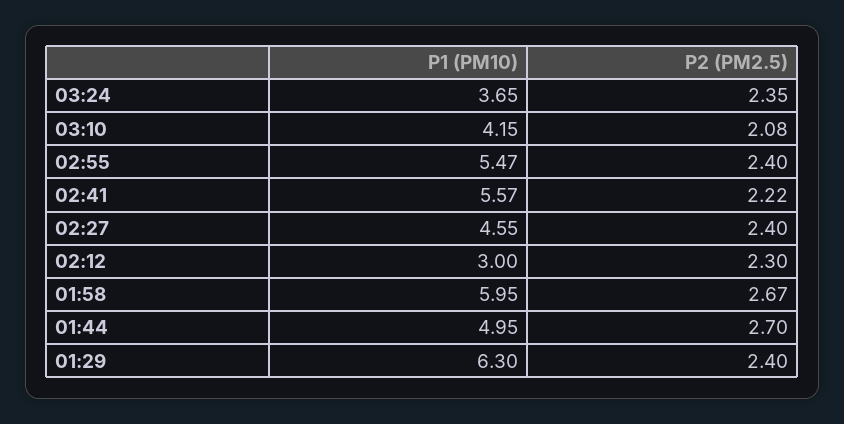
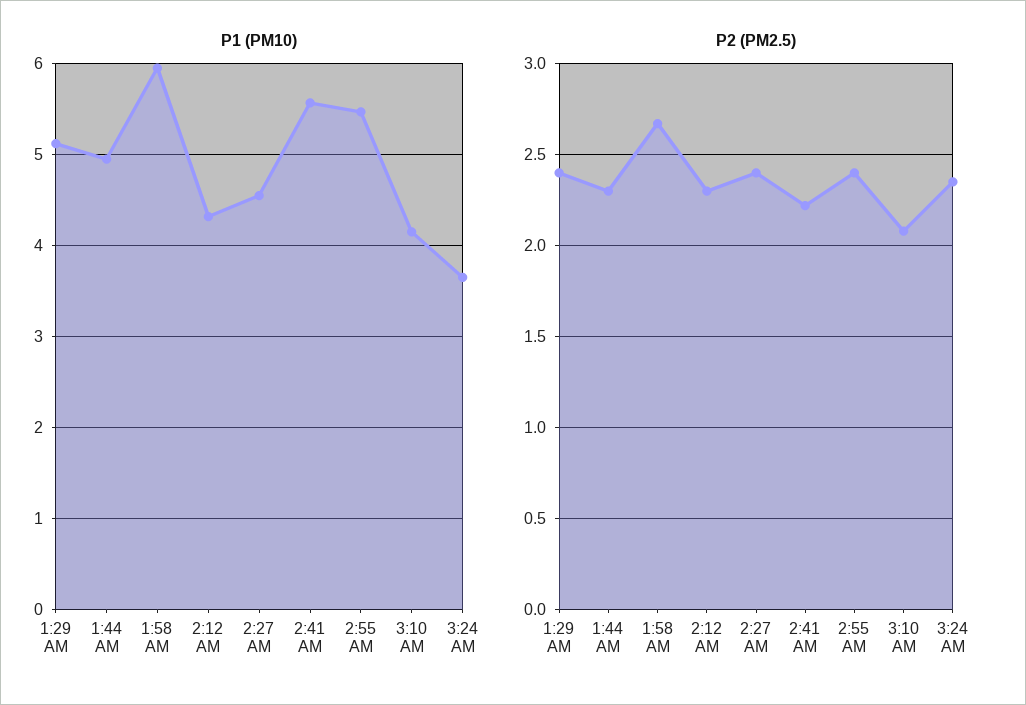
P1 (PM10), 02:12: 3 -> 4.3
P2 (PM2.5), 01:44: 2.7 -> 2.3
P1 (PM10), 01:29: 6.3 -> 5.1

